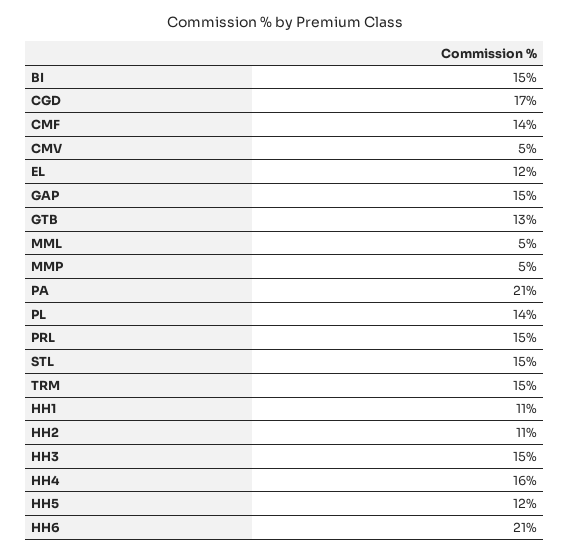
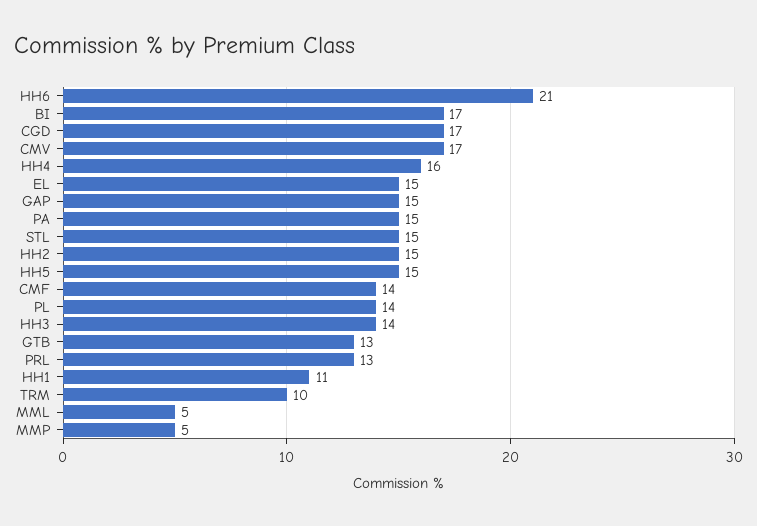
BI: 15 -> 17
CMV: 5 -> 17
EL: 12 -> 15
PA: 21 -> 15
PRL: 15 -> 13
TRM: 15 -> 10
HH2: 11 -> 15
HH3: 15 -> 14
HH5: 12 -> 15

